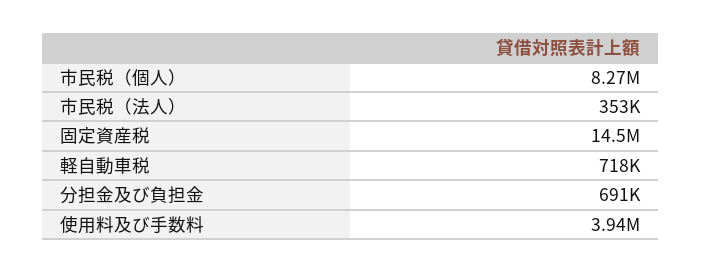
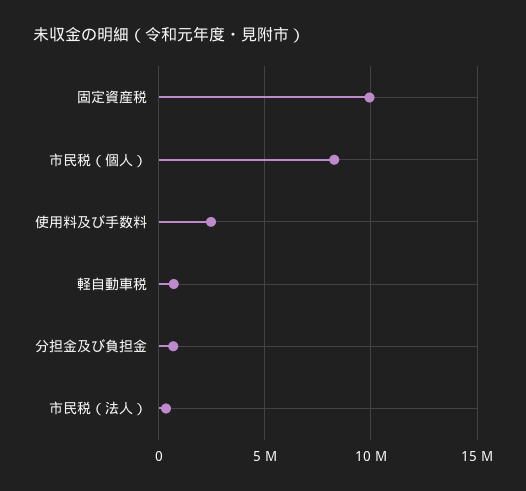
固定資産税: 14500000 -> 10000000
使用料及び手数料: 3940000 -> 2500000

